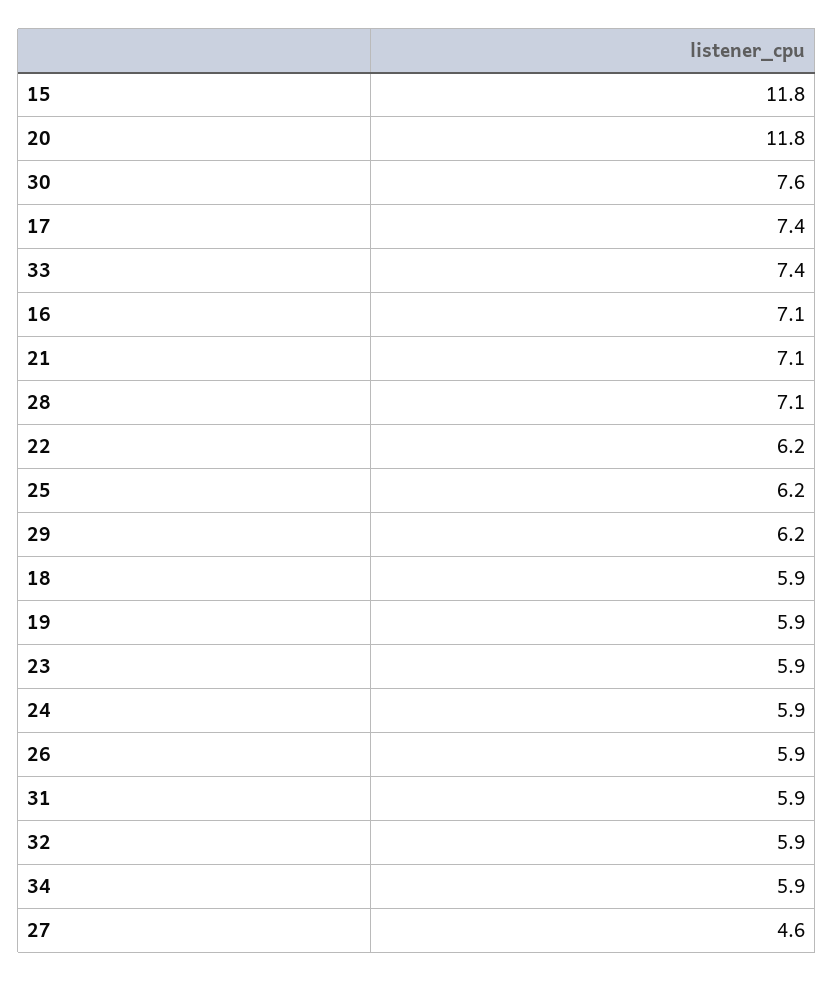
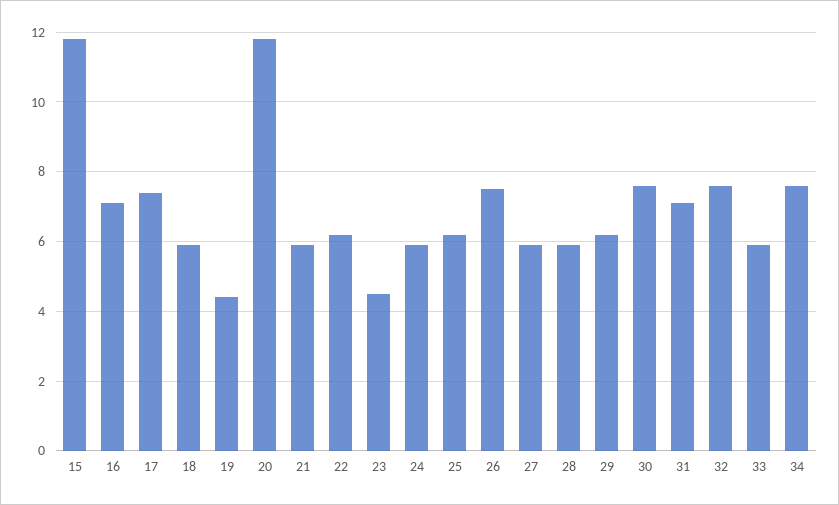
33: 7.4 -> 6
21: 7.1 -> 6
28: 7.1 -> 6
19: 5.9 -> 4.5
23: 5.9 -> 4.5
26: 5.9 -> 7.5
31: 5.9 -> 7
32: 5.9 -> 7.5
34: 5.9 -> 7.5
27: 4.6 -> 6

